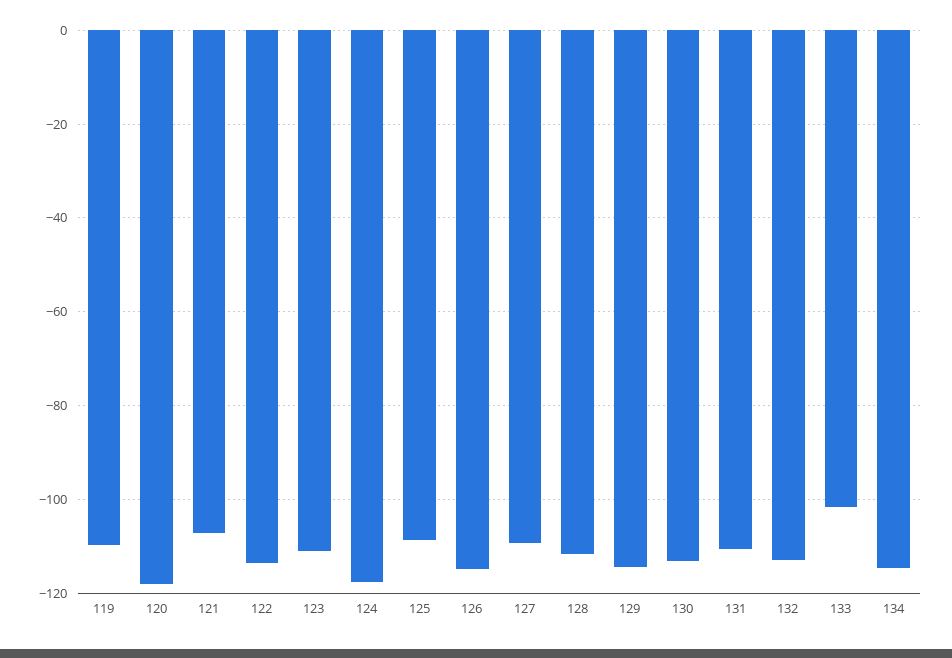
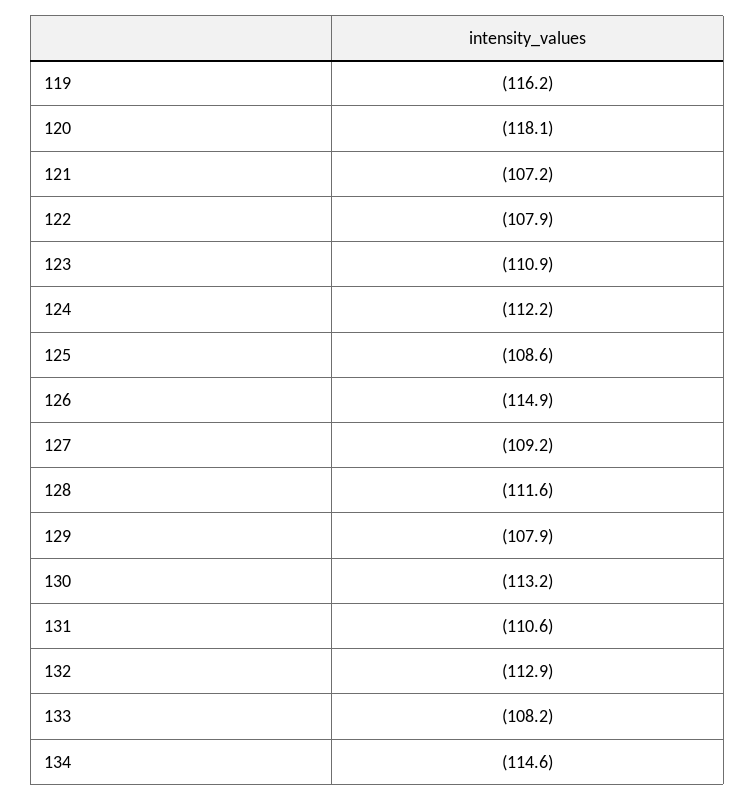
119: -110 -> -116.2
122: -114 -> -107.9
124: -118 -> -112.2
129: -114 -> -107.9
133: -102 -> -108.2

